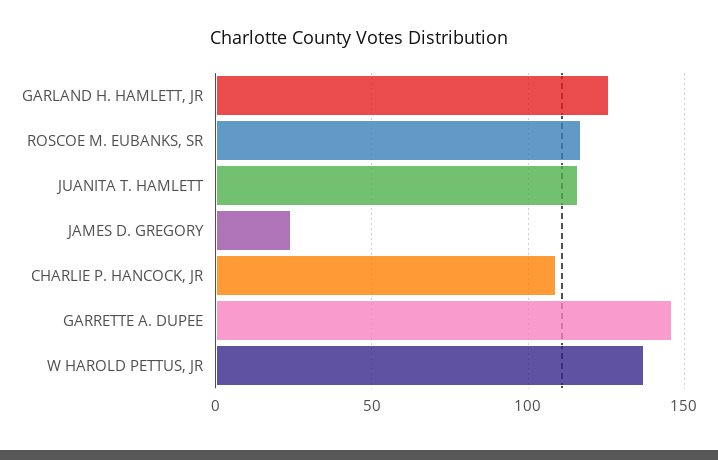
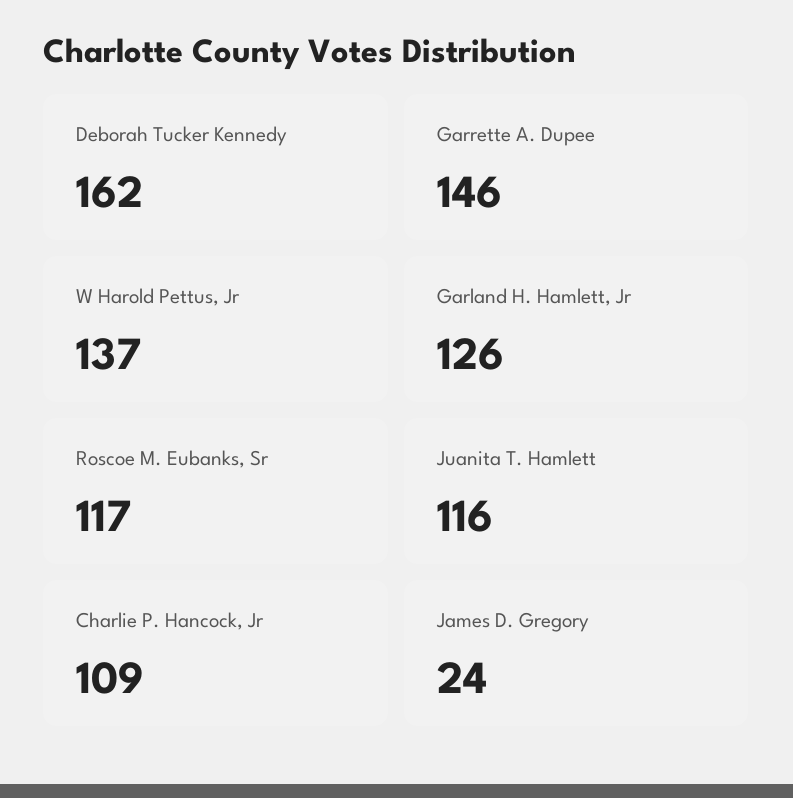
Deborah Tucker Kennedy: none -> 162

